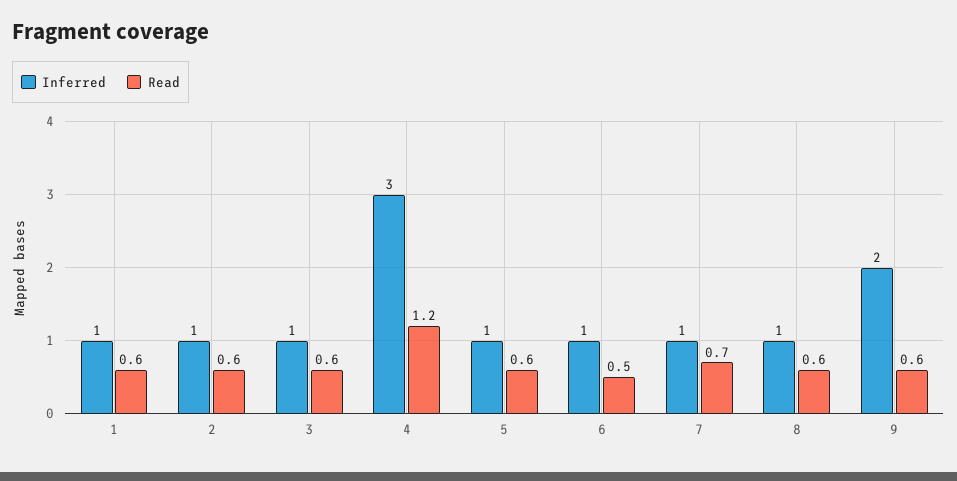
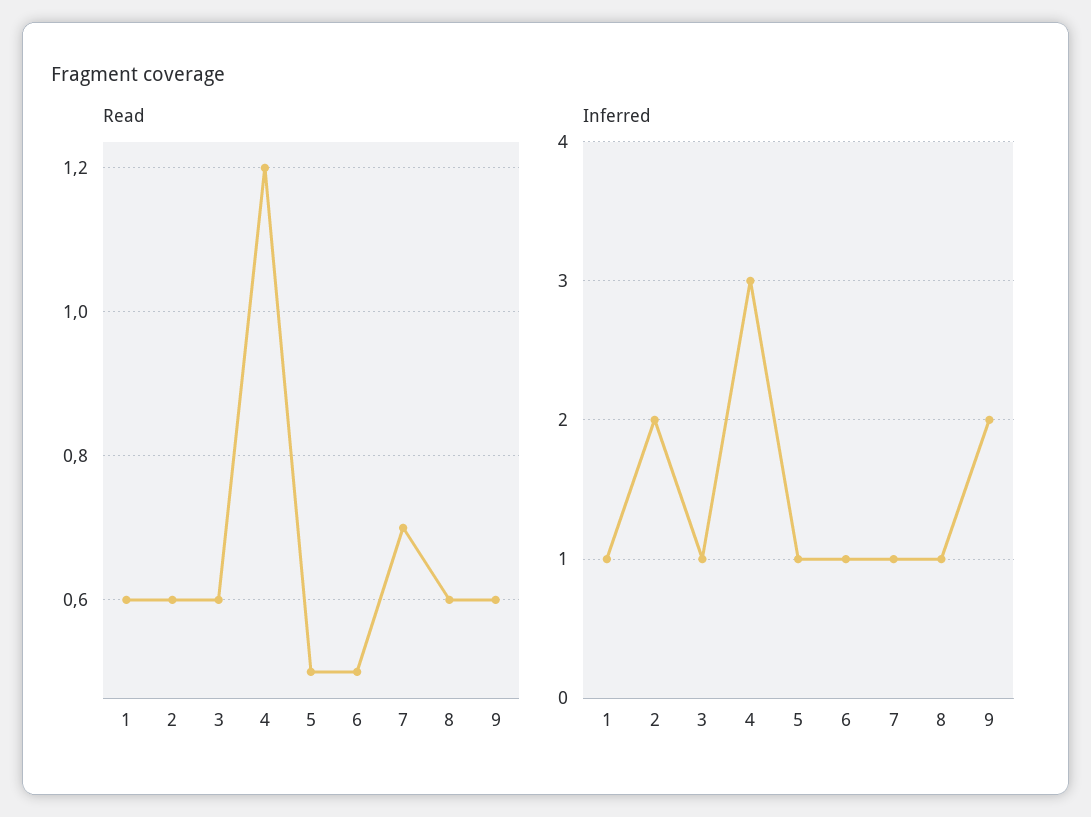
Inferred, 2: 1 -> 2
Read, 5: 0.6 -> 0.5

